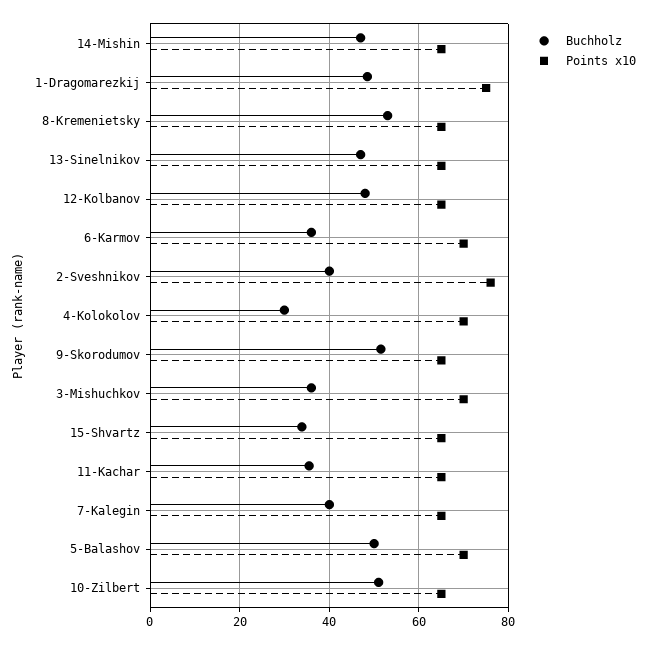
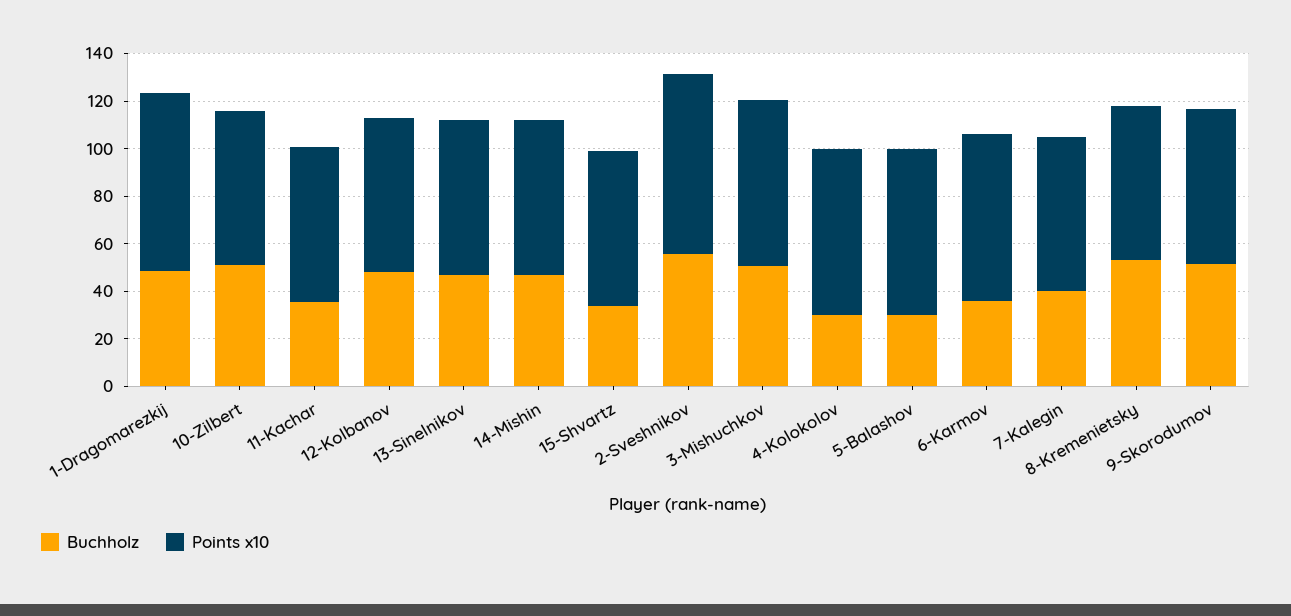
Buchholz, 2-Sveshnikov: 40 -> 55
Buchholz, 3-Mishuchkov: 36 -> 50
Buchholz, 5-Balashov: 50 -> 30

